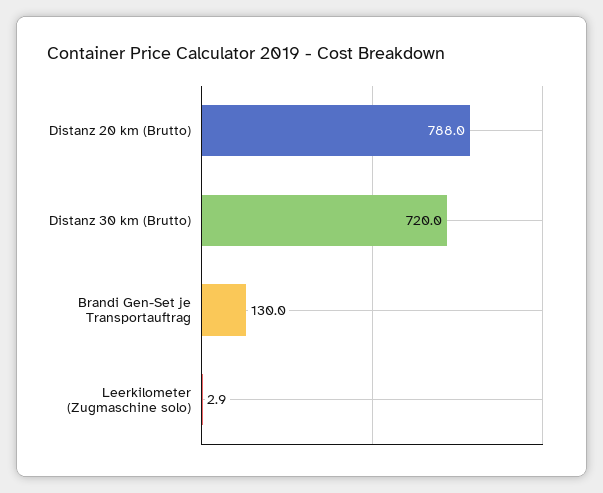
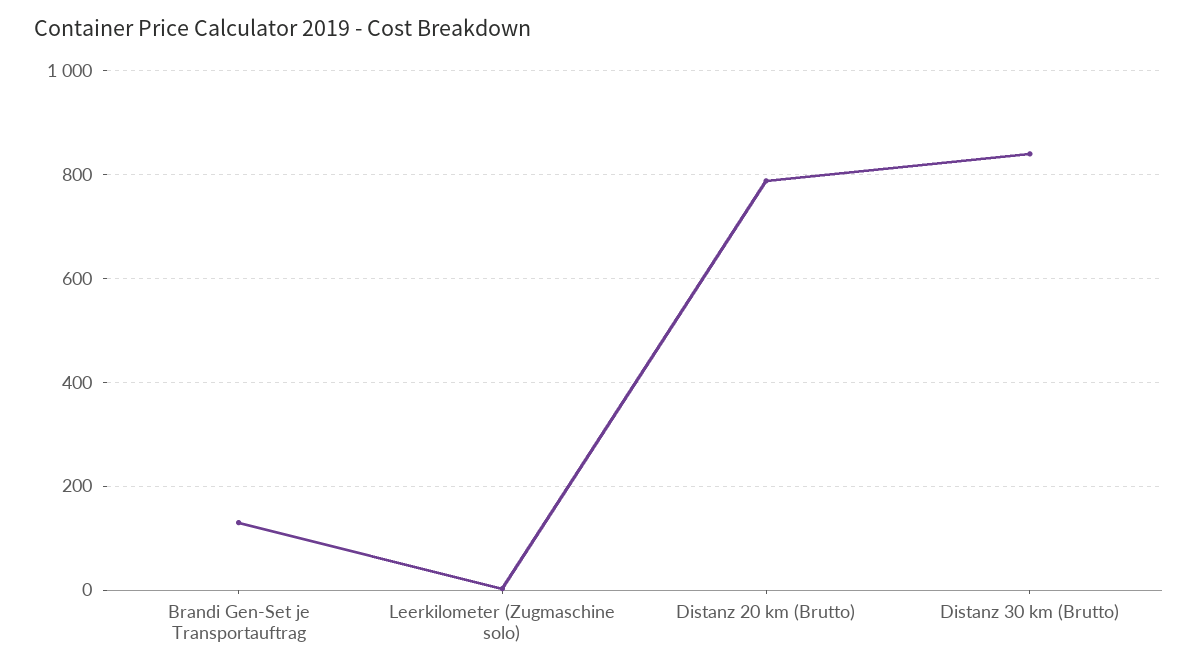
Distanz 30 km (Brutto): 720 -> 840

